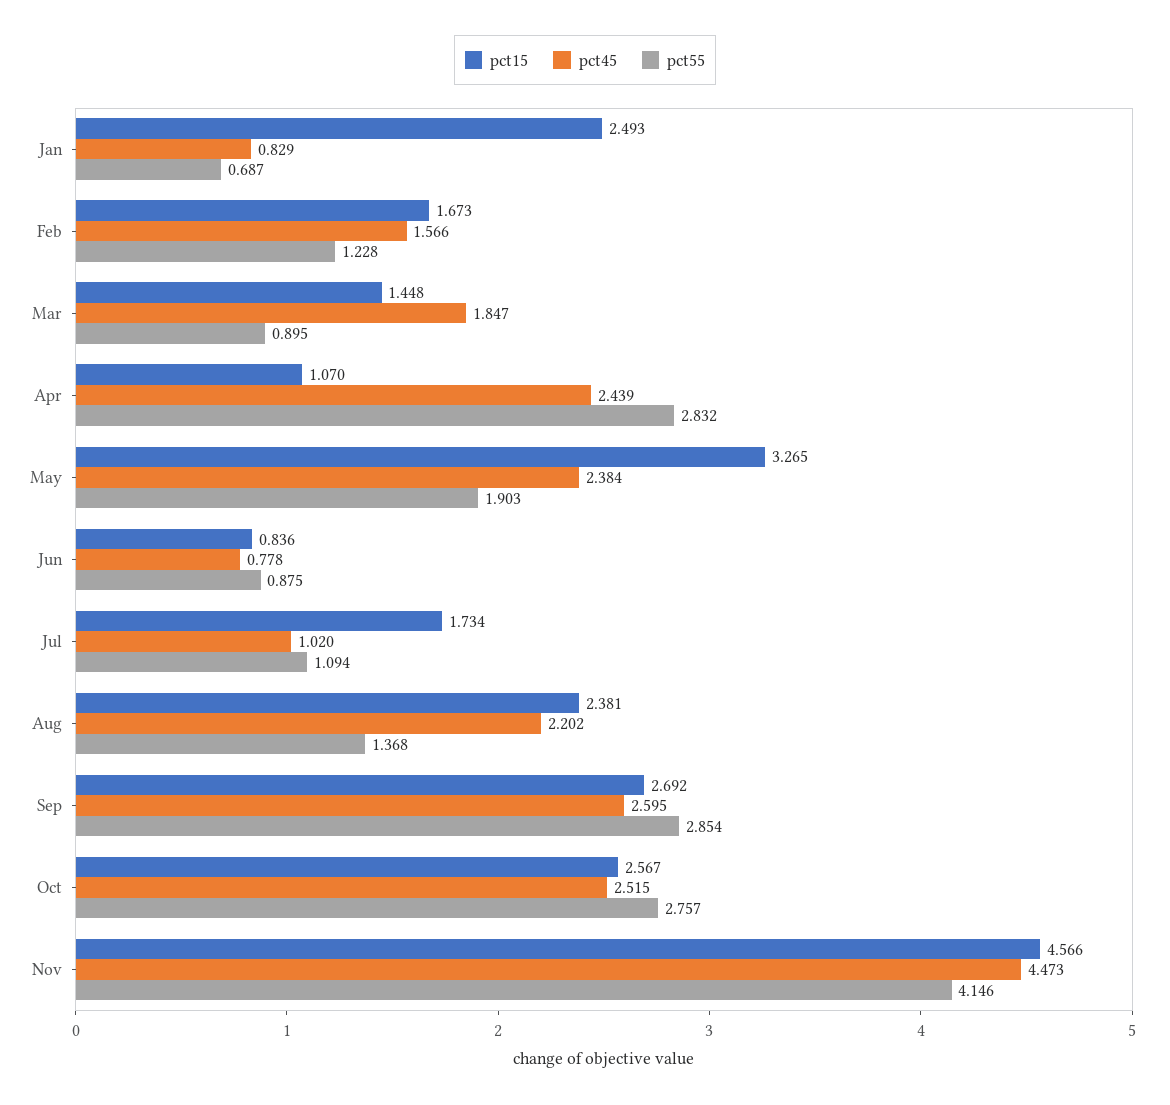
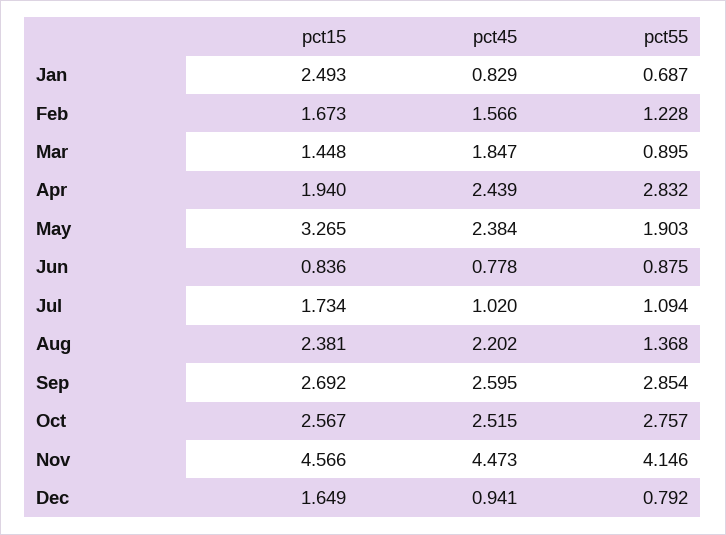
pct15, Apr: 1.07 -> 1.94
pct15, Dec: none -> 1.649
pct45, Dec: none -> 0.941
pct55, Dec: none -> 0.792

